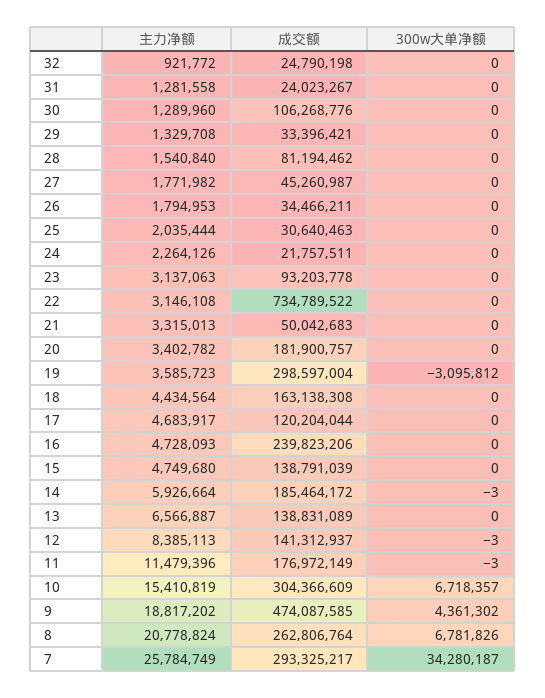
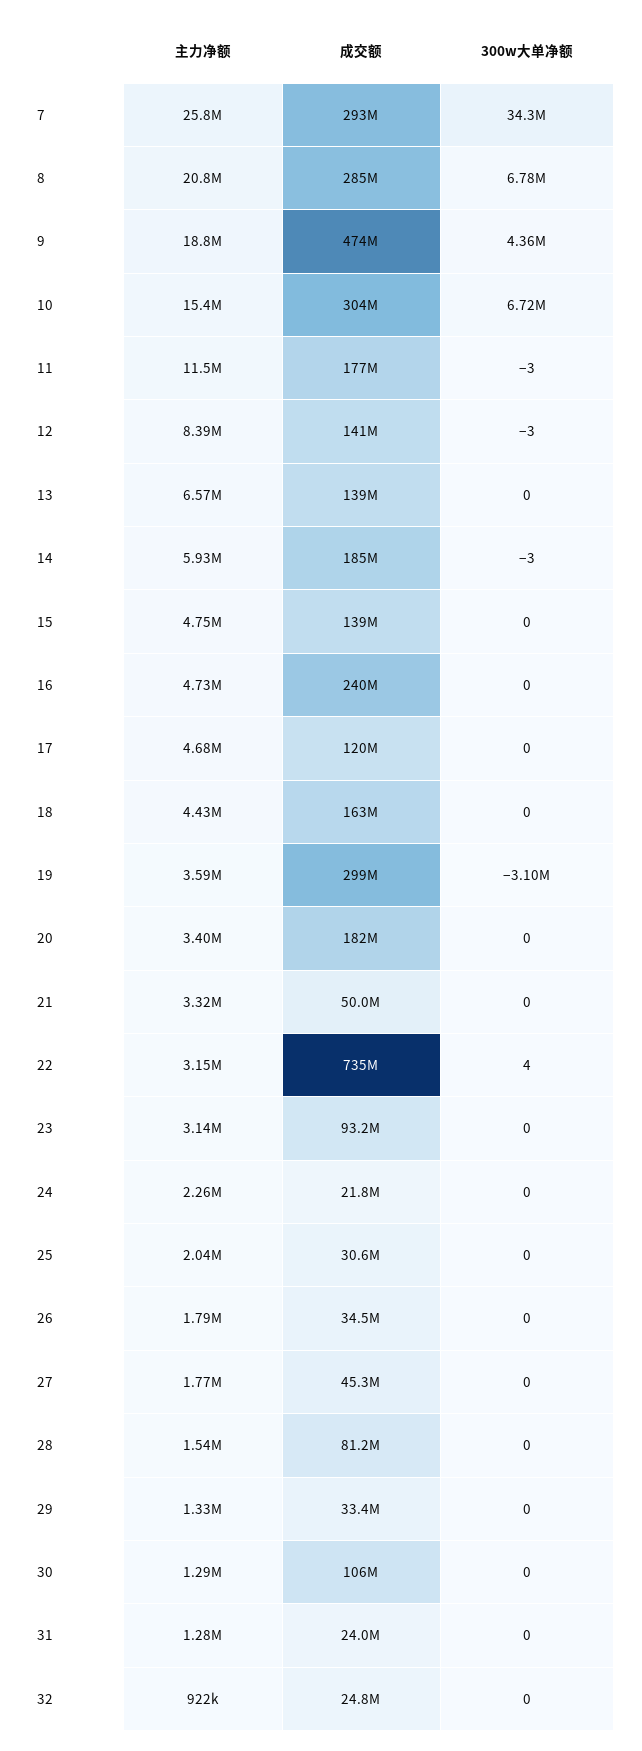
300w大单净额, 22: 0 -> 4
成交额, 8: 262806764 -> 285000000

